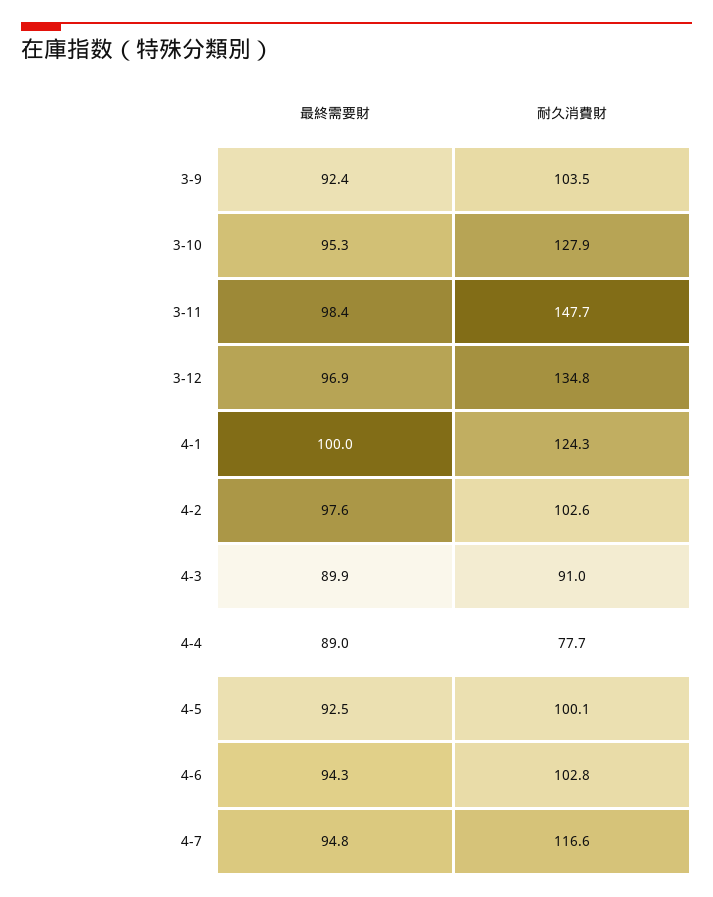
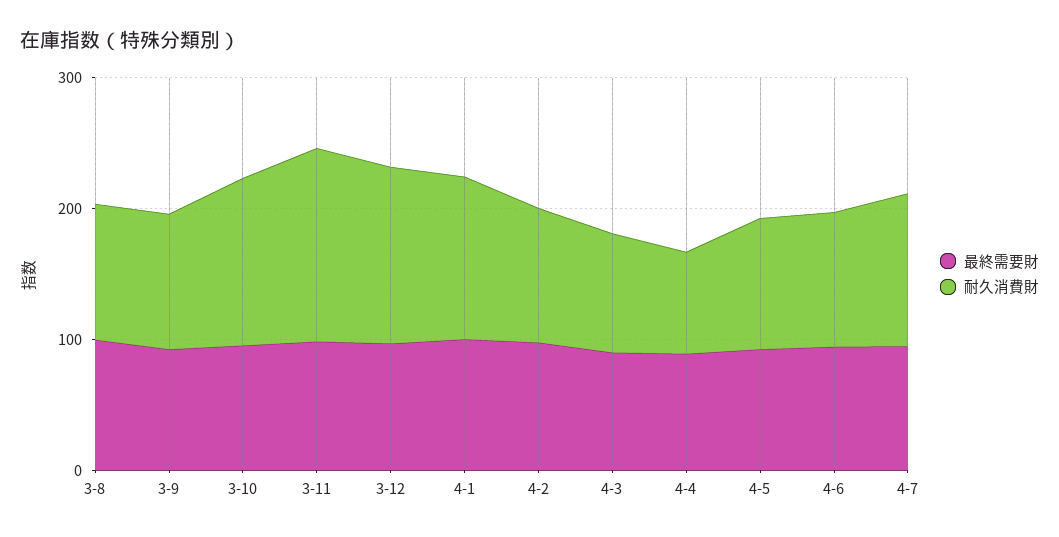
最終需要財, 3-8: none -> 100
耐久消費財, 3-8: none -> 100

